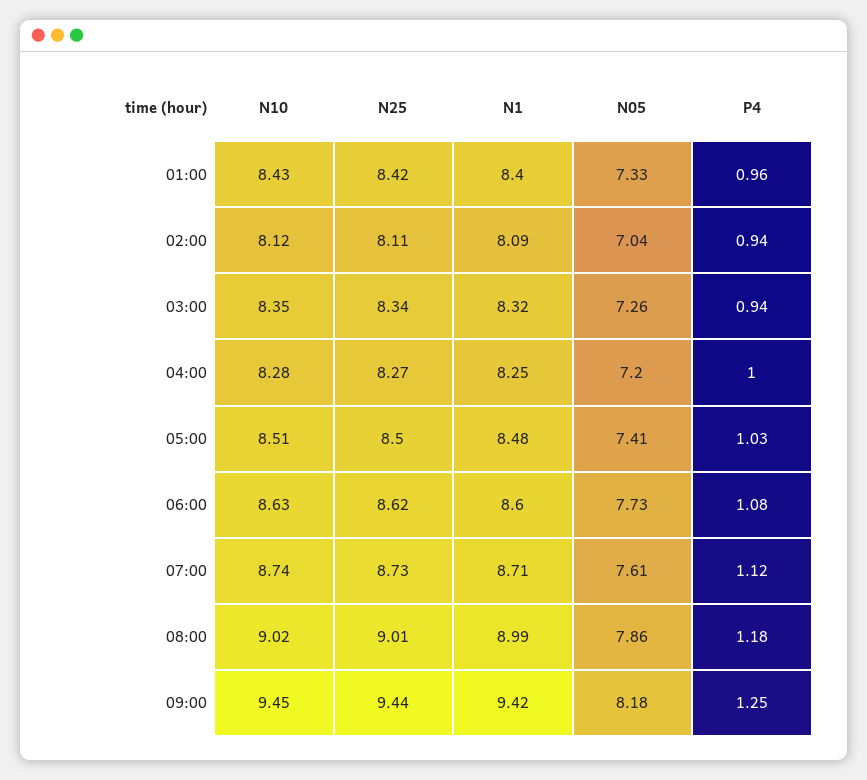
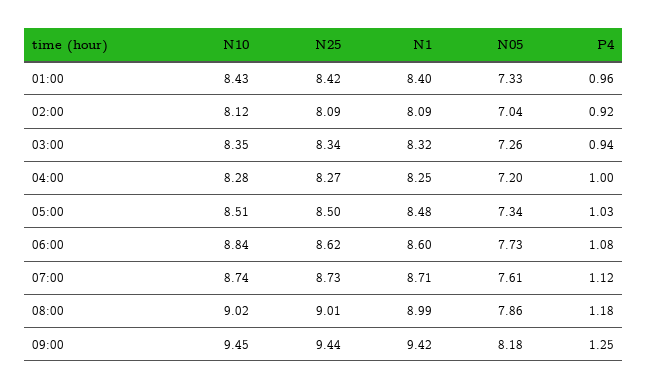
N25, 02:00: 8.11 -> 8.09
P4, 02:00: 0.94 -> 0.92
N05, 05:00: 7.41 -> 7.34
N10, 06:00: 8.63 -> 8.84

